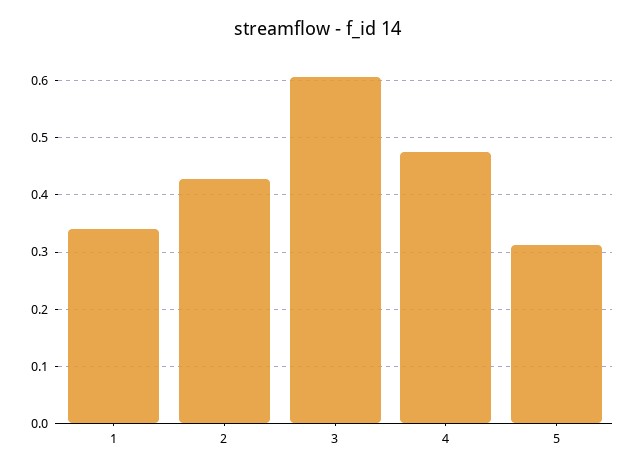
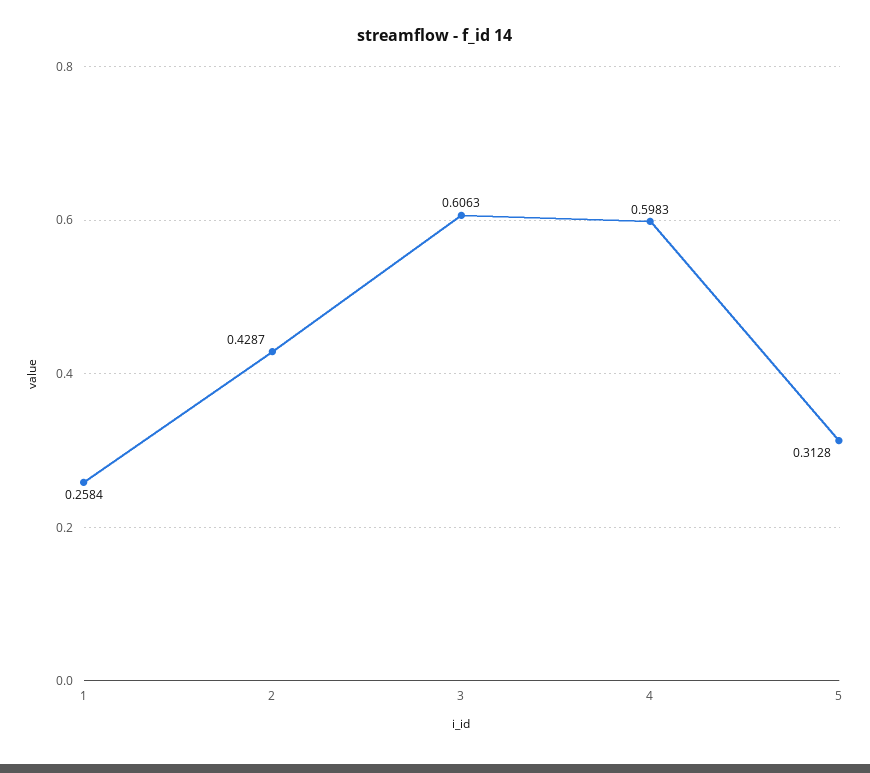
1: 0.34 -> 0.2584
4: 0.48 -> 0.5983

